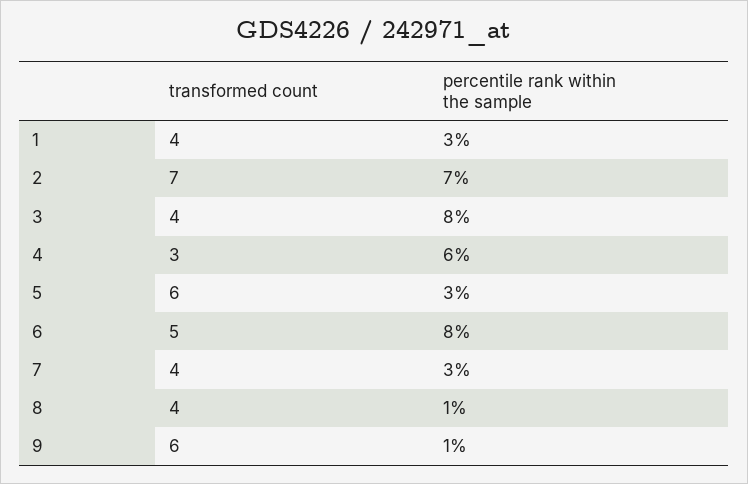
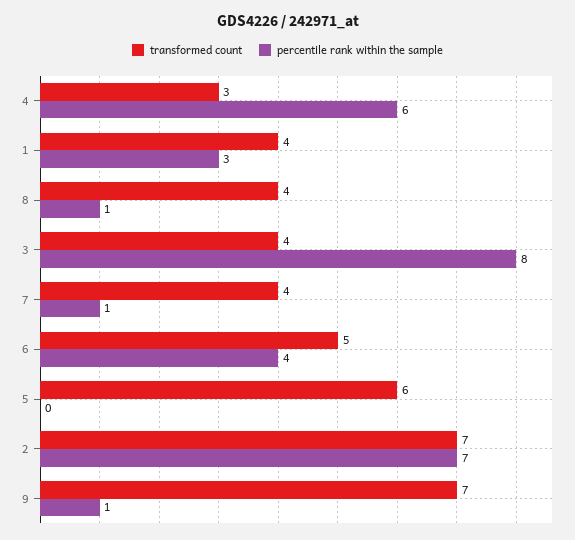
percentile rank within the sample, 5: 3 -> 0
percentile rank within the sample, 6: 8 -> 4
percentile rank within the sample, 7: 3 -> 1
transformed count, 9: 6 -> 7

